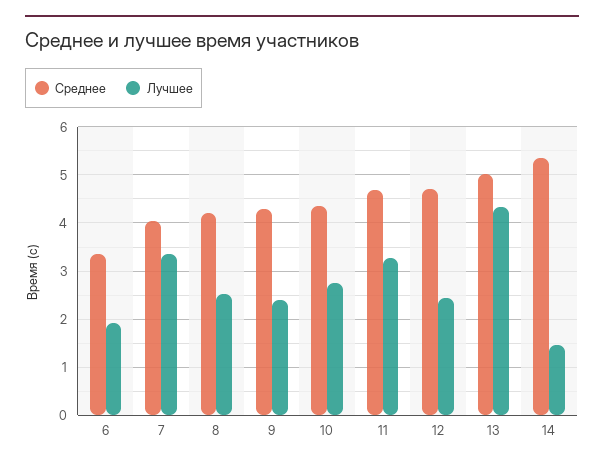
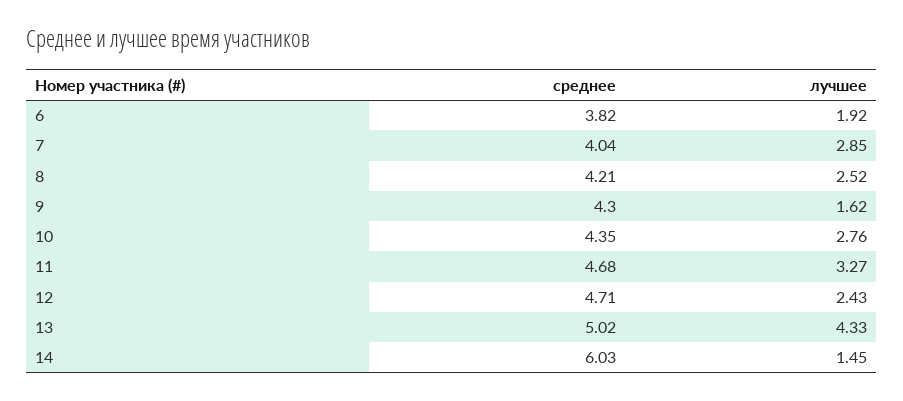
Среднее, 6: 3.4 -> 3.82
Лучшее, 7: 3.4 -> 2.85
Лучшее, 9: 2.4 -> 1.62
Среднее, 14: 5.4 -> 6.03

